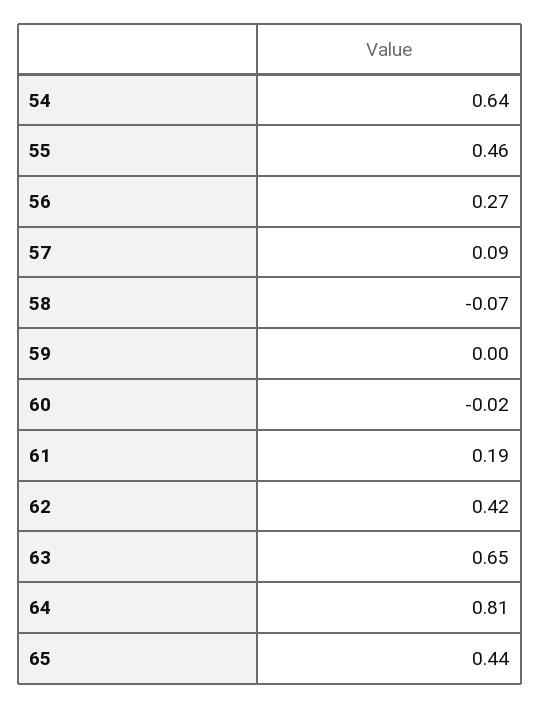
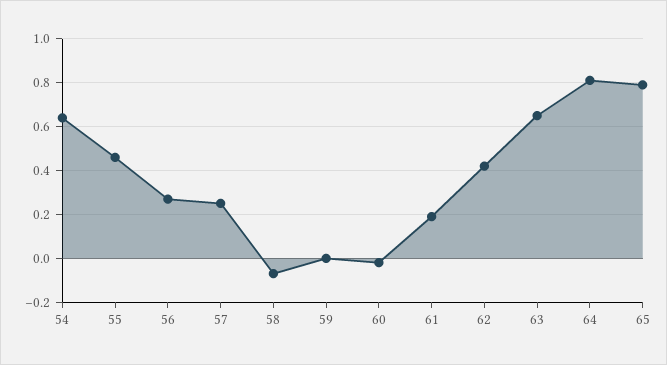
57: 0.09 -> 0.25
65: 0.44 -> 0.8

